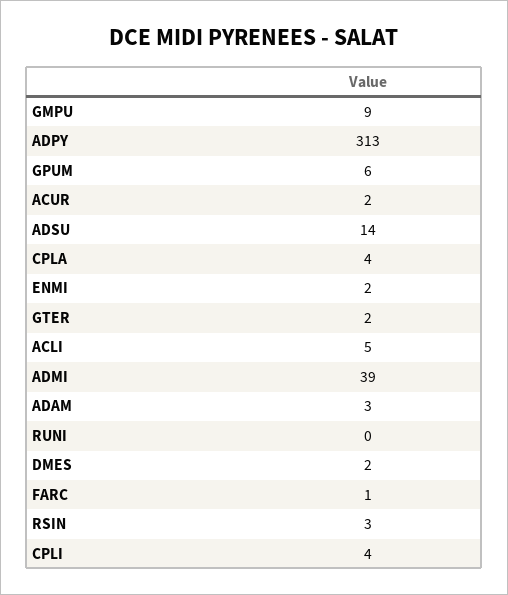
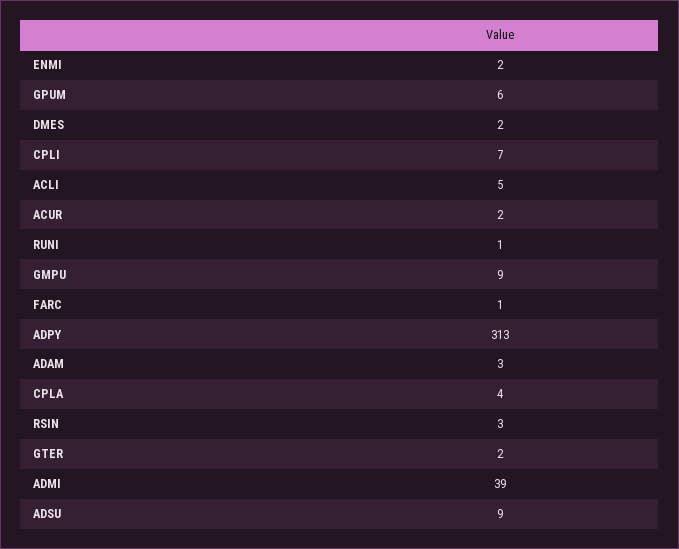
ADSU: 14 -> 9
RUNI: 0 -> 1
CPLI: 4 -> 7

